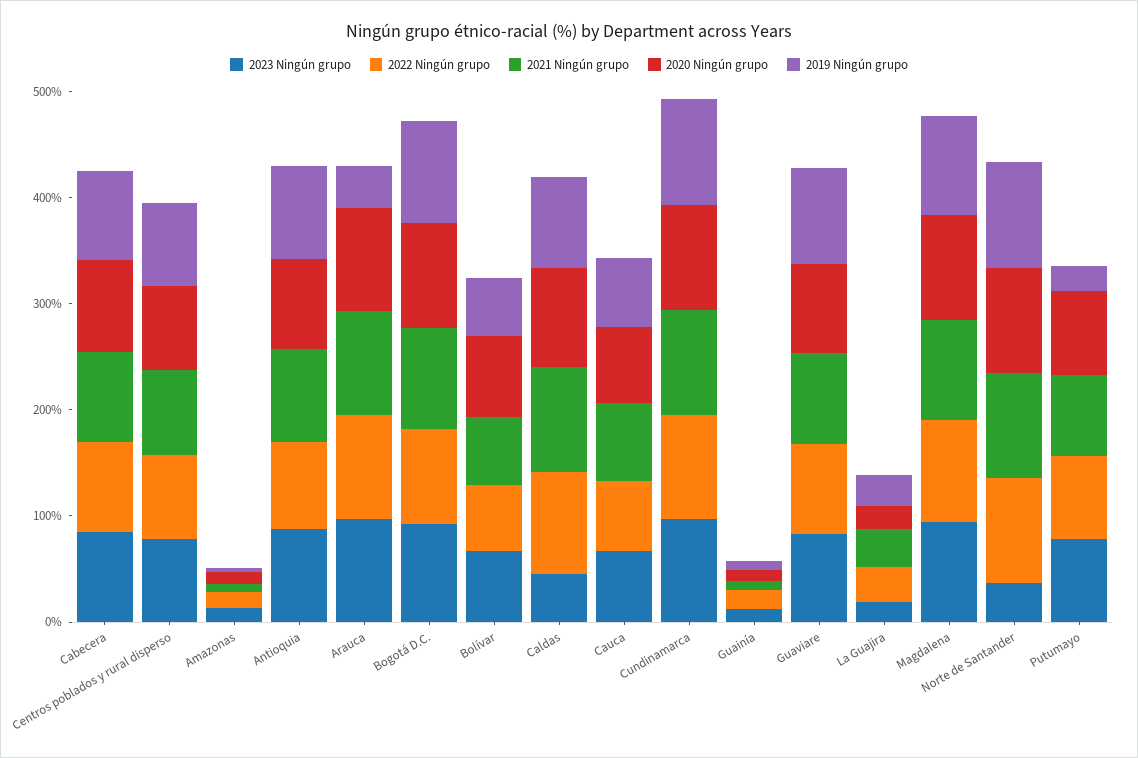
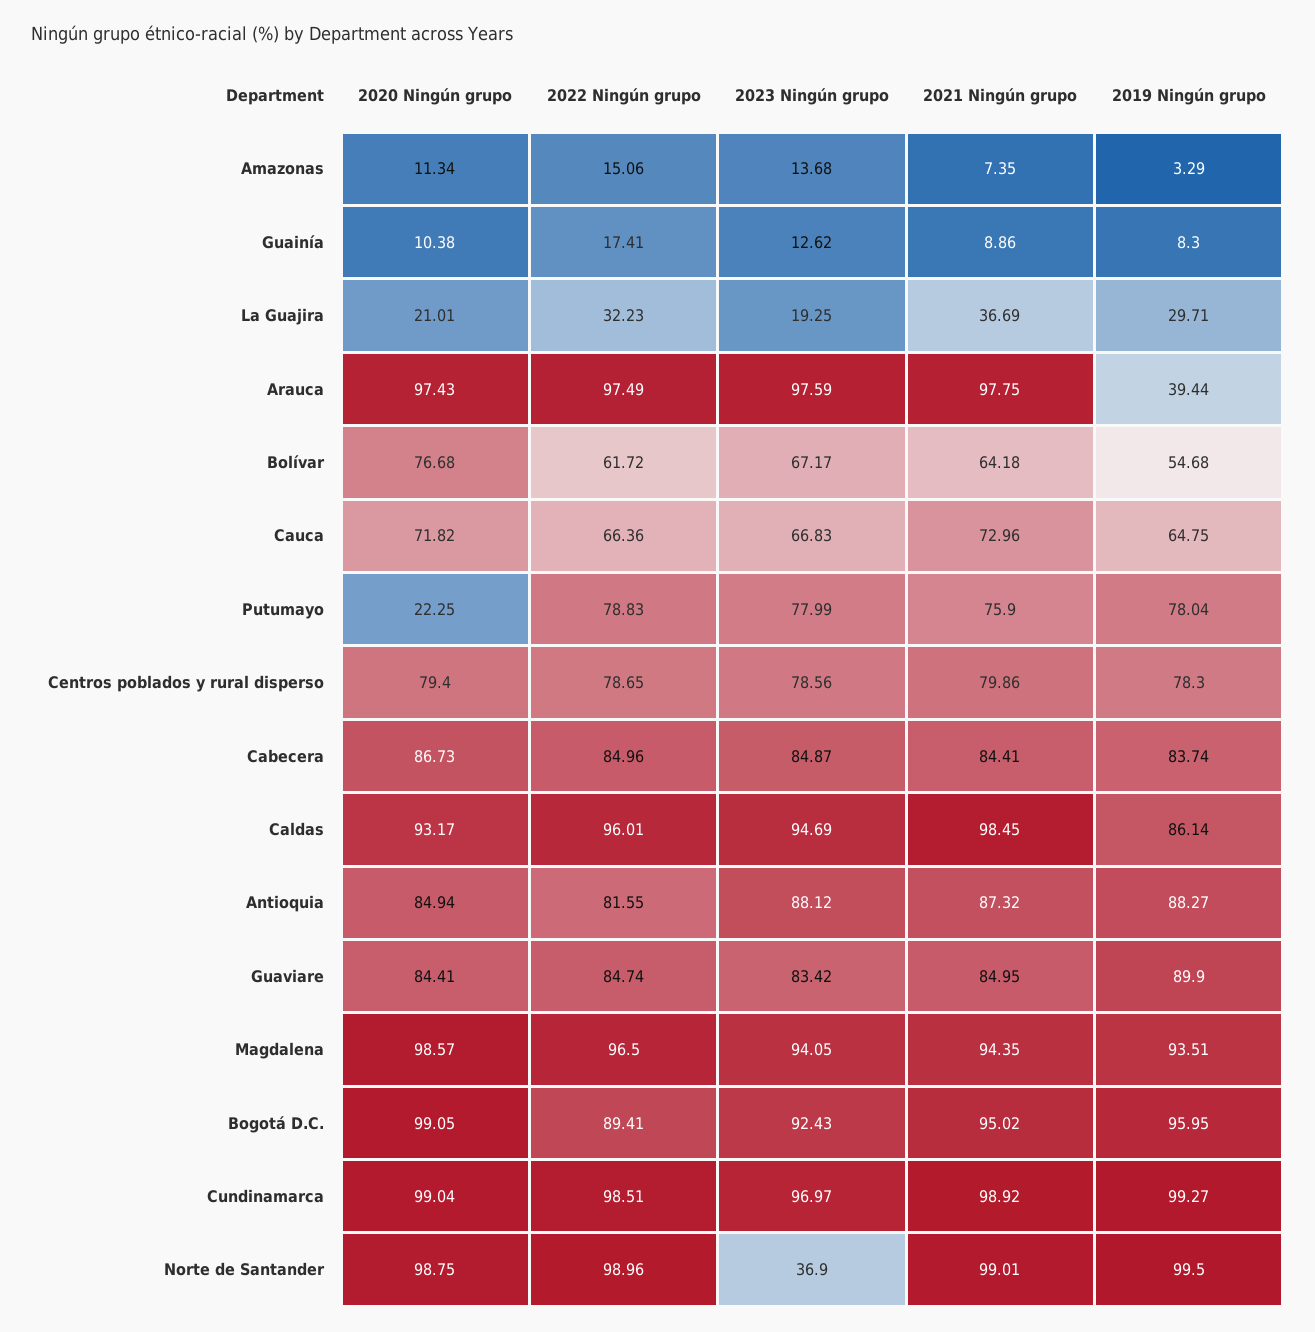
2023 Ningún grupo, Caldas: 40 -> 94.69
2020 Ningún grupo, Putumayo: 80 -> 22.25
2019 Ningún grupo, Putumayo: 20 -> 78.04

